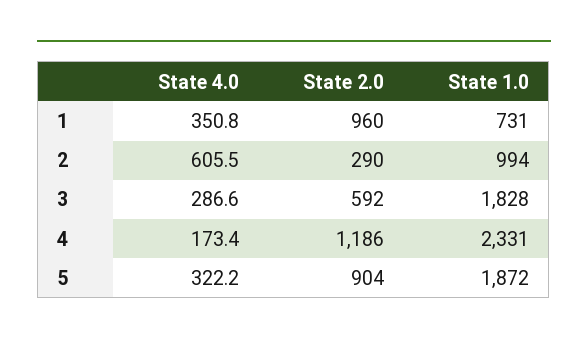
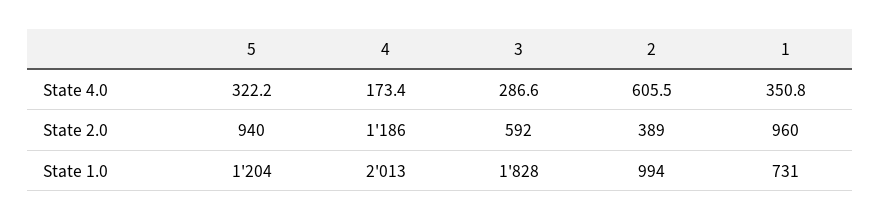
State 2.0, 2: 290 -> 389
State 1.0, 4: 2331 -> 2013
State 2.0, 5: 904 -> 940
State 1.0, 5: 1872 -> 1204

